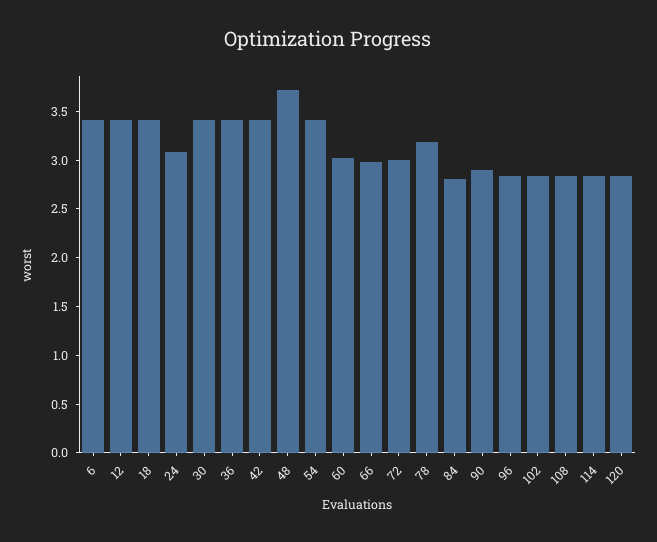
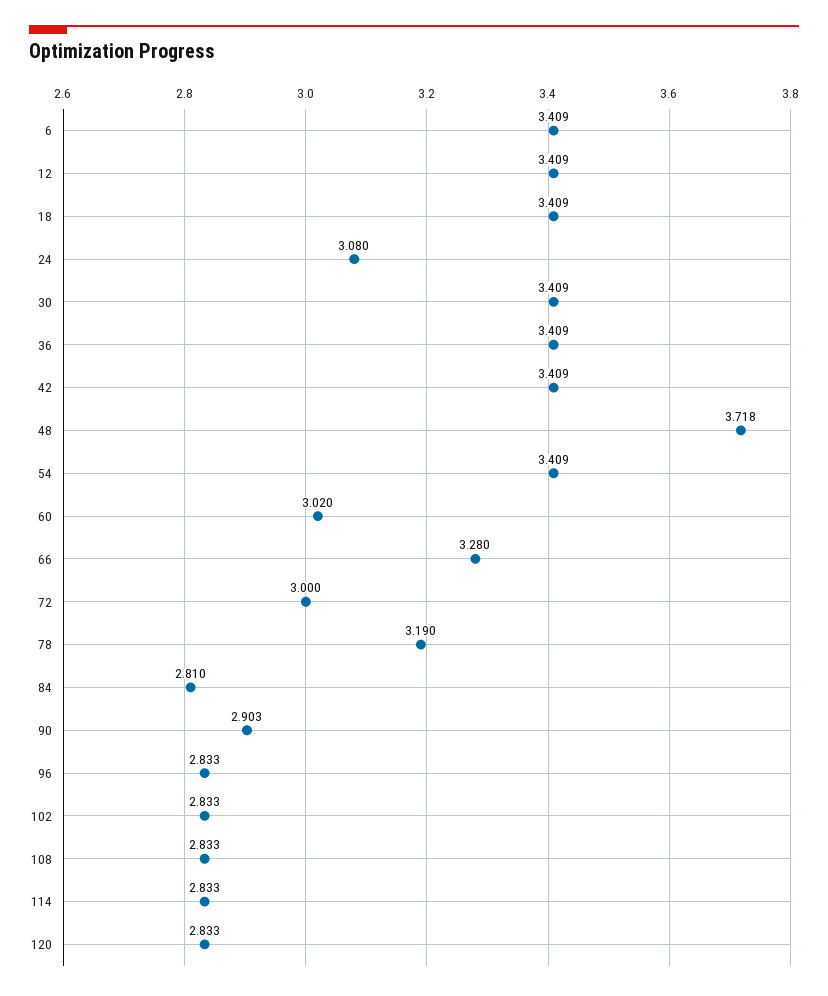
66: 3 -> 3.28

